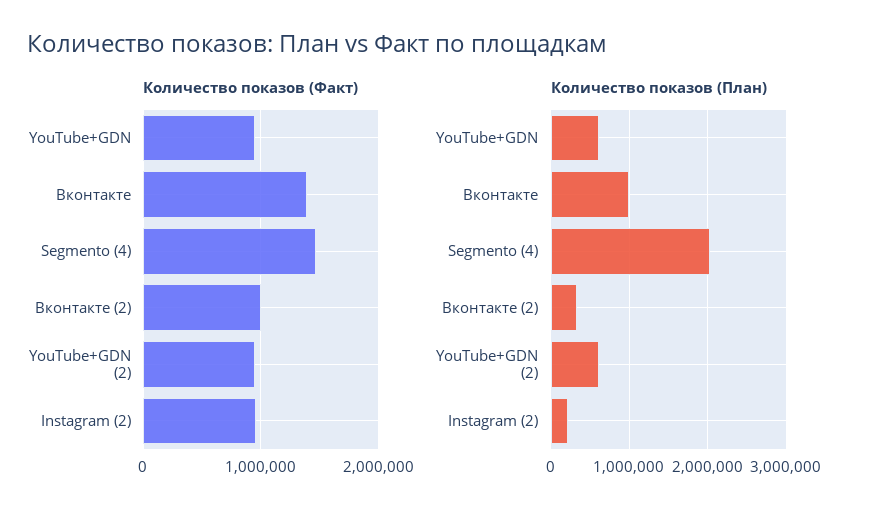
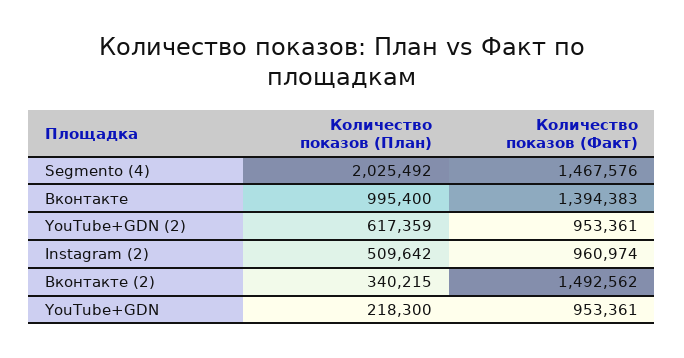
Количество показов (Факт), Вконтакте (2): 1000000 -> 1492562
Количество показов (План), YouTube+GDN: 600000 -> 218300
Количество показов (План), Instagram (2): 200000 -> 509642

